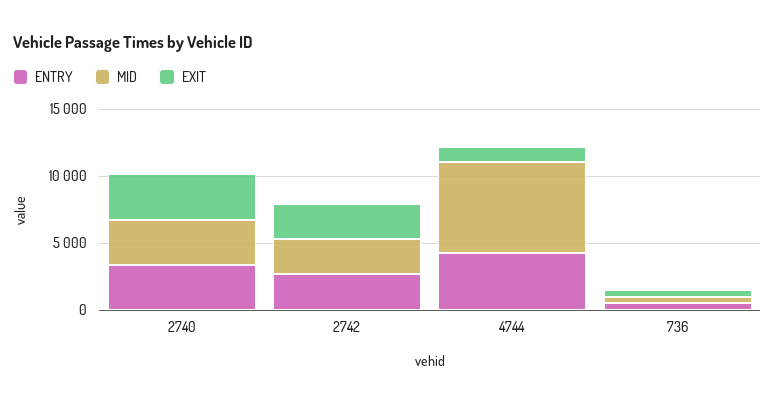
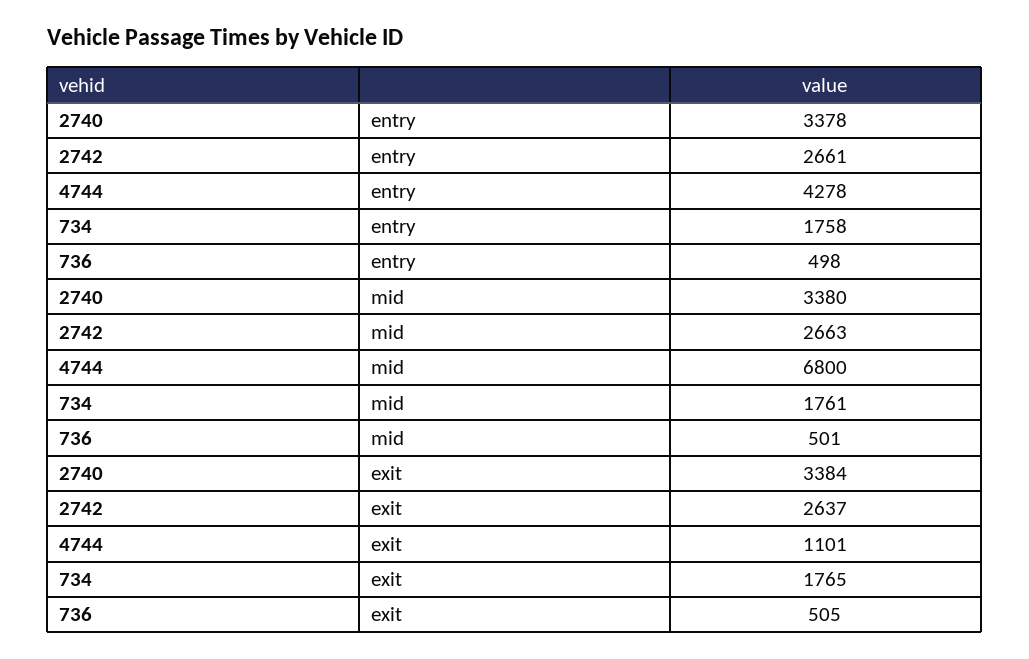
ENTRY, 734: none -> 1758
MID, 734: none -> 1761
EXIT, 734: none -> 1765

